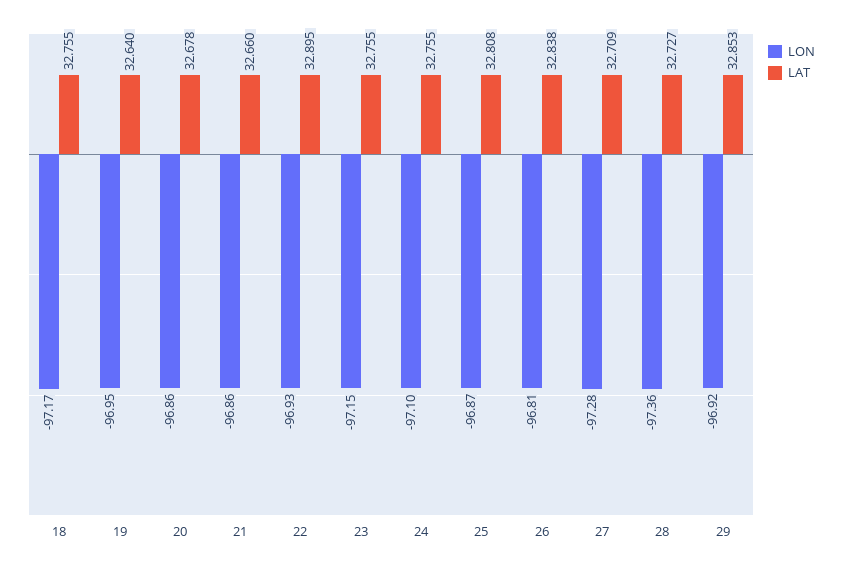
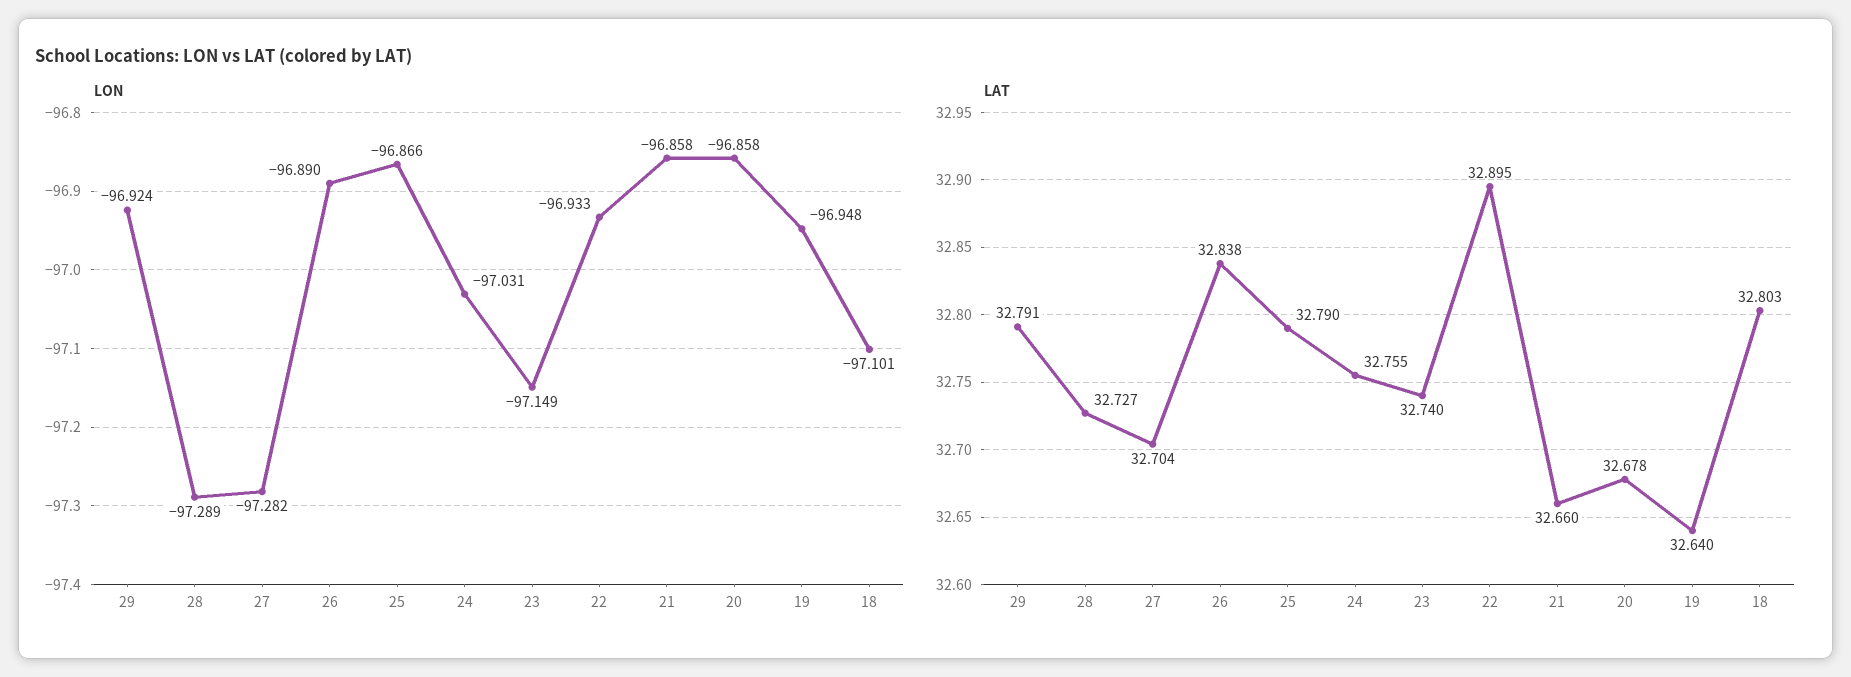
LON, 18: -97.17 -> -97.101
LAT, 18: 32.755 -> 32.803
LAT, 23: 32.755 -> 32.74
LON, 24: -97.1 -> -97.031
LAT, 25: 32.808 -> 32.79
LON, 26: -96.81 -> -96.89
LAT, 27: 32.709 -> 32.704
LON, 28: -97.36 -> -97.289
LAT, 29: 32.853 -> 32.791

